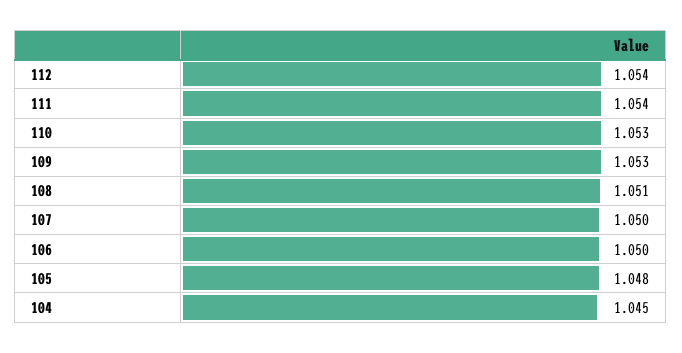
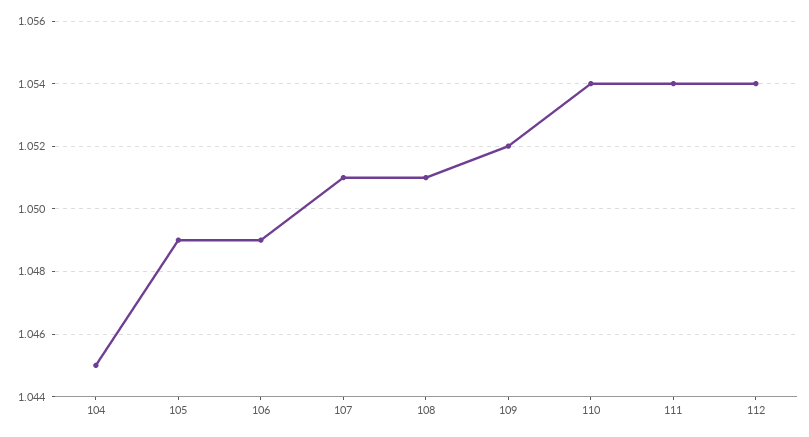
110: 1.053 -> 1.054
109: 1.053 -> 1.052
107: 1.05 -> 1.051
106: 1.05 -> 1.049
105: 1.048 -> 1.049

